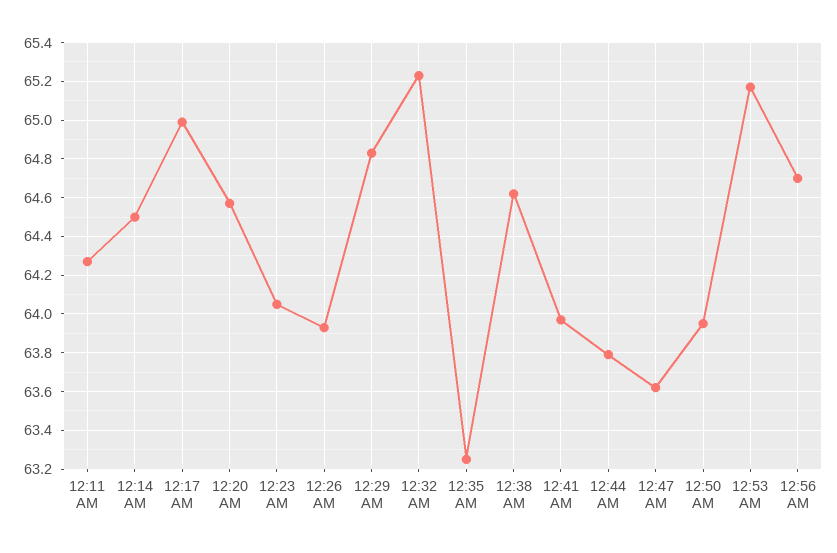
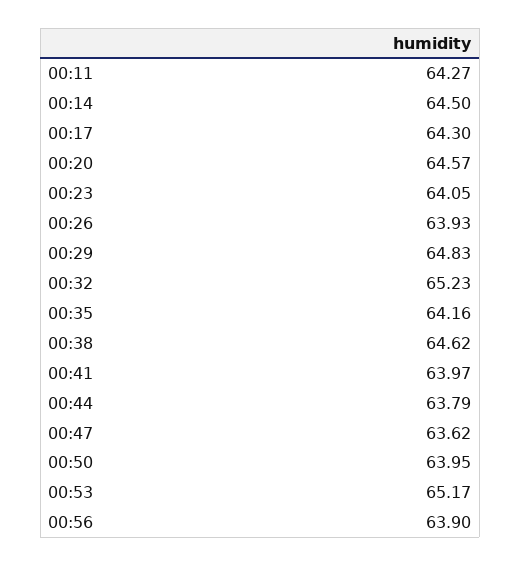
12:17 AM: 65 -> 64.3
12:35 AM: 63.25 -> 64.16
12:56 AM: 64.7 -> 63.9

